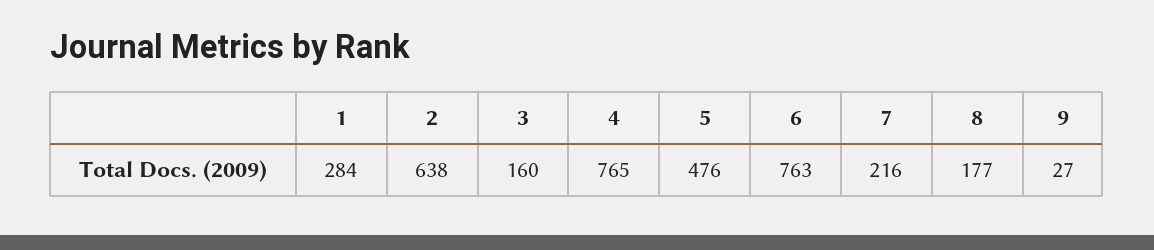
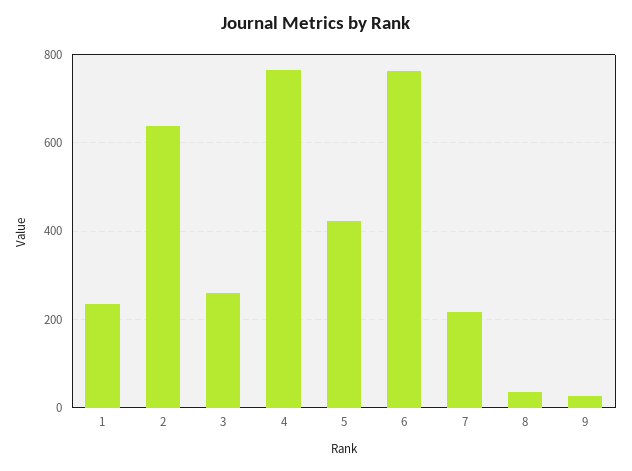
1: 284 -> 240
3: 160 -> 260
5: 476 -> 420
8: 177 -> 40

